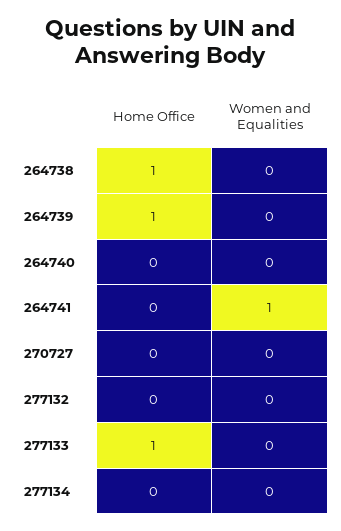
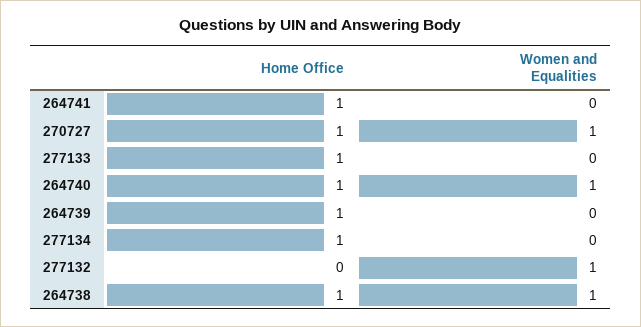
Women and Equalities, 264738: 0 -> 1
Home Office, 264740: 0 -> 1
Women and Equalities, 264740: 0 -> 1
Home Office, 264741: 0 -> 1
Women and Equalities, 264741: 1 -> 0
Home Office, 270727: 0 -> 1
Women and Equalities, 270727: 0 -> 1
Women and Equalities, 277132: 0 -> 1
Home Office, 277134: 0 -> 1

